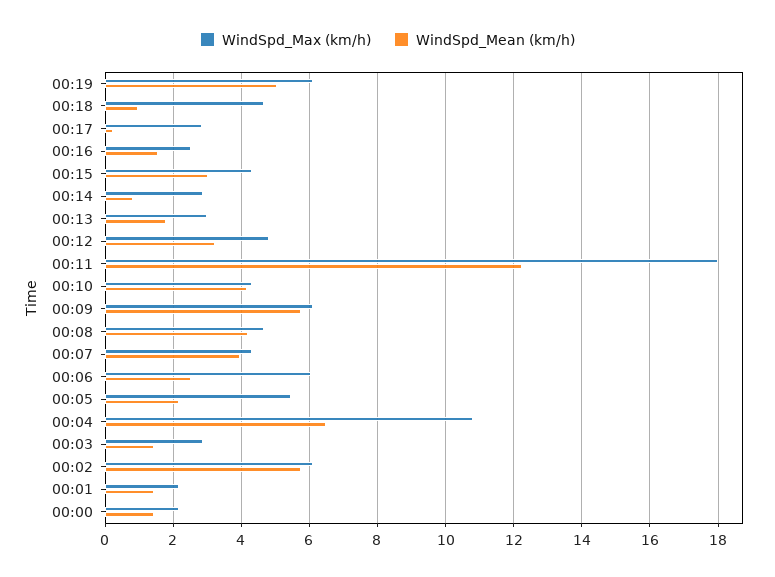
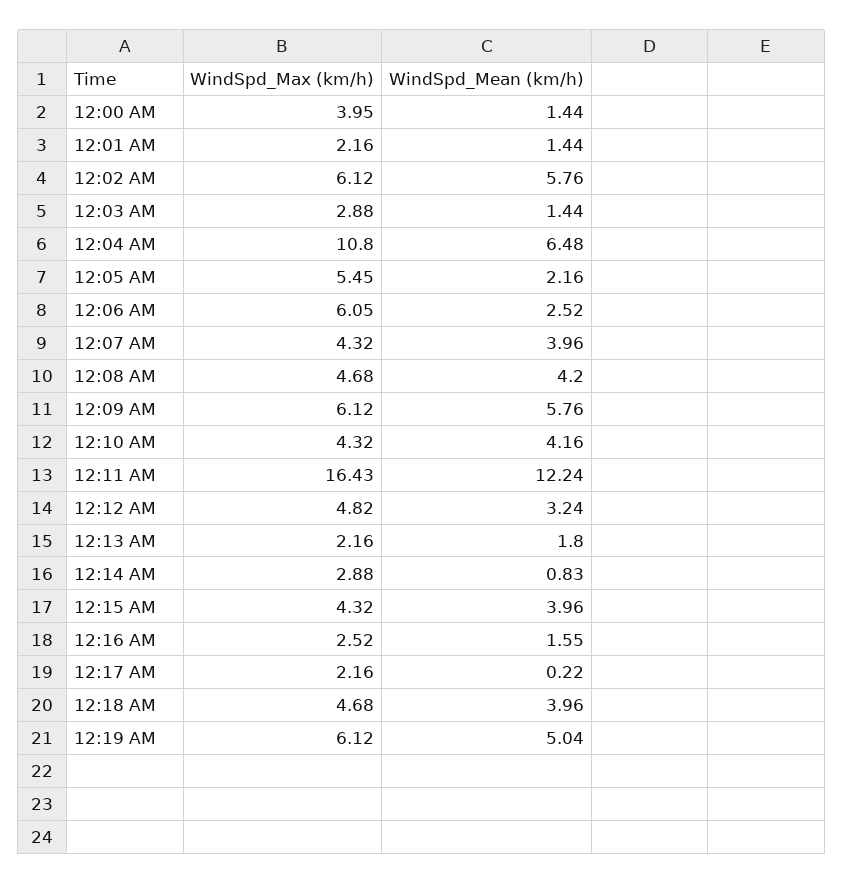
WindSpd_Mean (km/h), 00:18: 1 -> 3.96
WindSpd_Max (km/h), 00:17: 2.8 -> 2.16
WindSpd_Mean (km/h), 00:15: 3 -> 3.96
WindSpd_Max (km/h), 00:13: 3 -> 2.16
WindSpd_Max (km/h), 00:11: 18 -> 16.43
WindSpd_Max (km/h), 00:00: 2.2 -> 3.95

